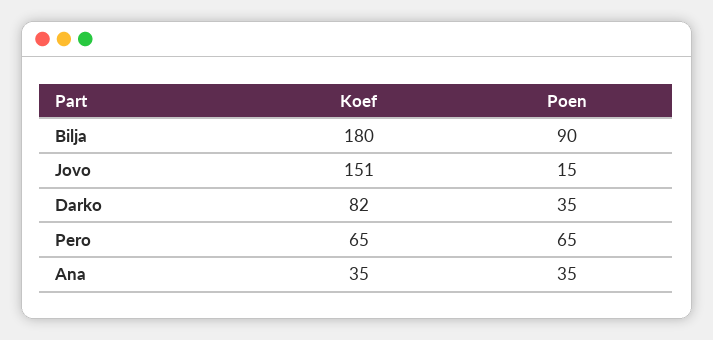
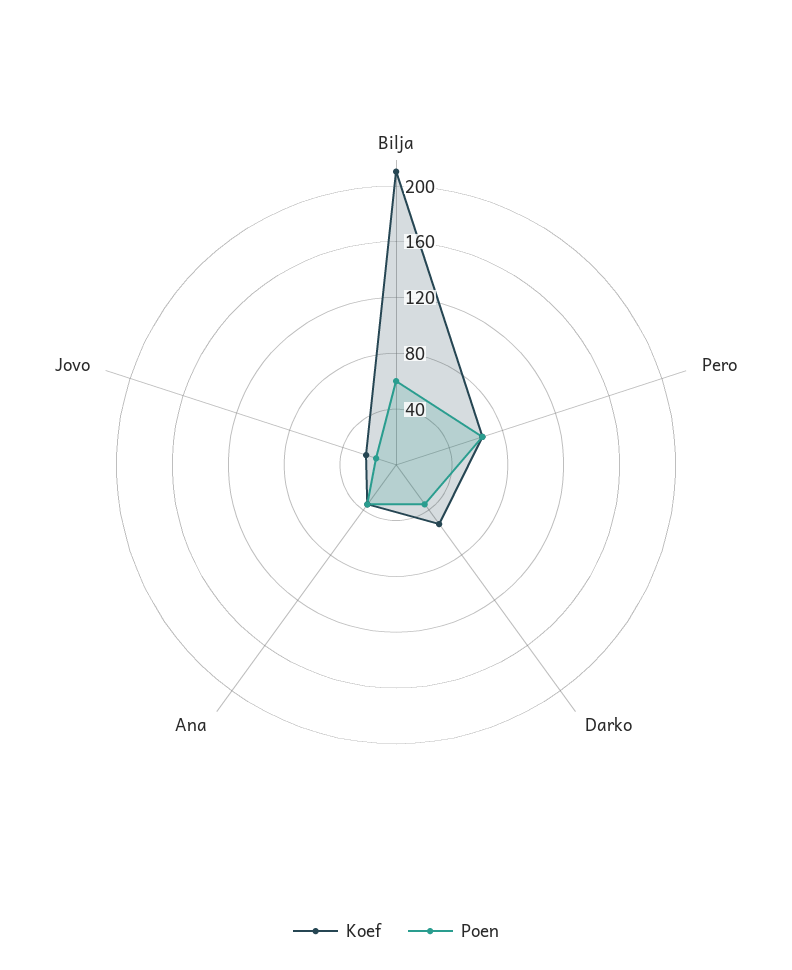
Koef, Bilja: 180 -> 210
Poen, Bilja: 90 -> 60
Koef, Jovo: 151 -> 20
Koef, Darko: 82 -> 50

